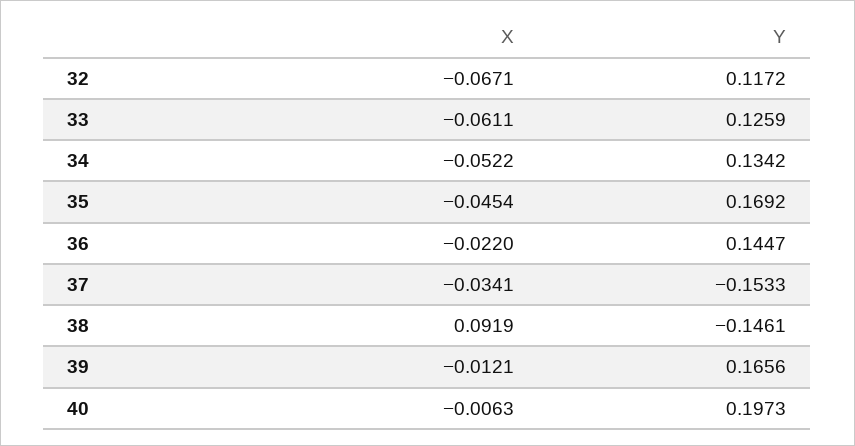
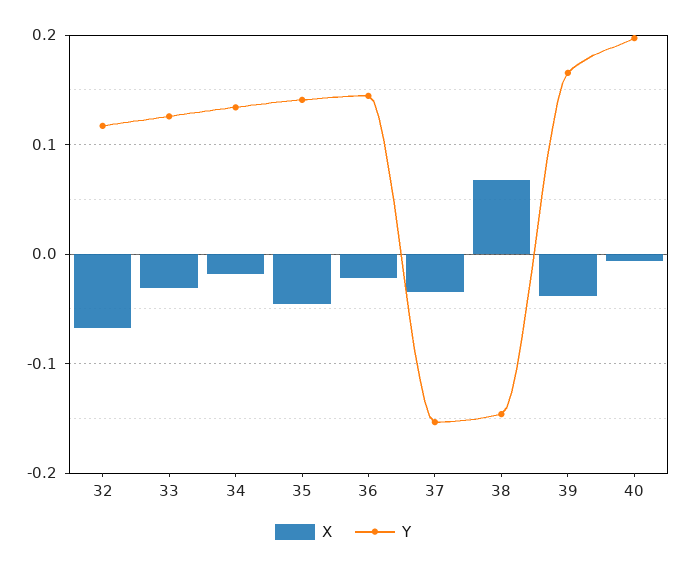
X, 33: -0.0611 -> -0.03
X, 34: -0.0522 -> -0.02
Y, 35: 0.1692 -> 0.14
X, 38: 0.0919 -> 0.07
X, 39: -0.0121 -> -0.04

